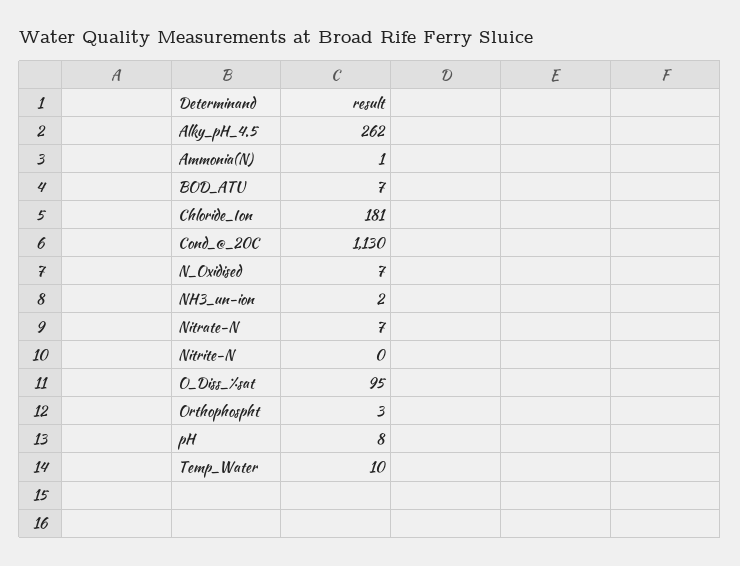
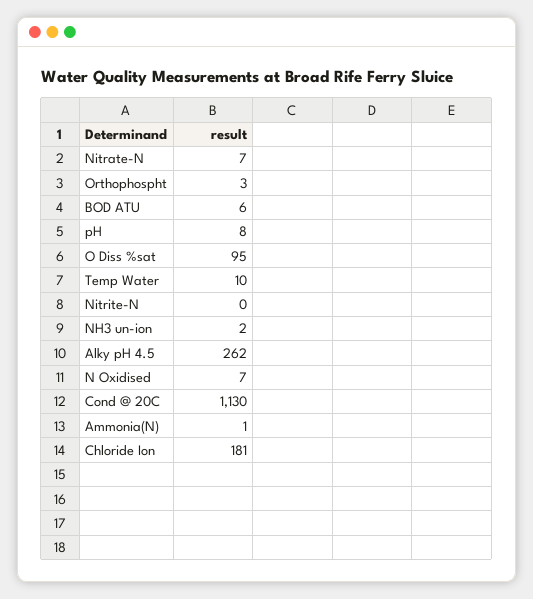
BOD_ATU: 7 -> 6

